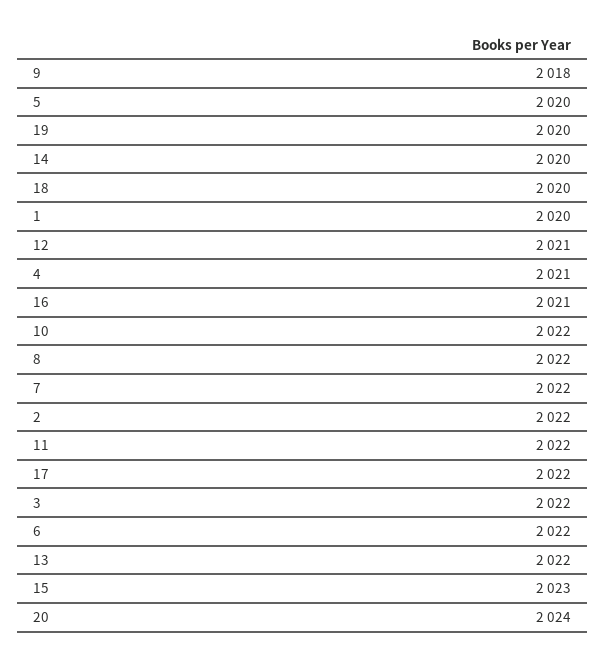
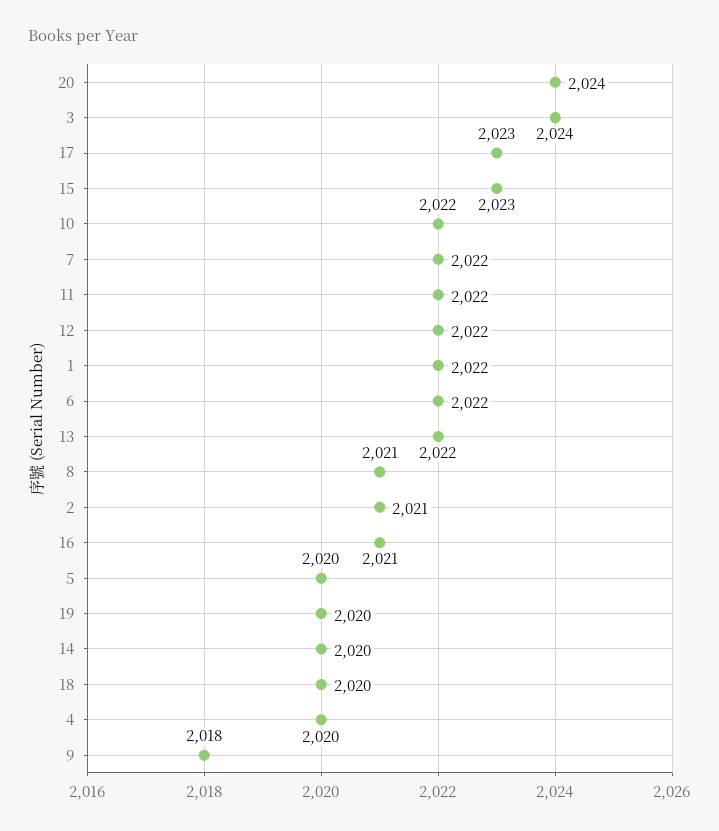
1: 2020 -> 2022
12: 2021 -> 2022
4: 2021 -> 2020
8: 2022 -> 2021
2: 2022 -> 2021
17: 2022 -> 2023
3: 2022 -> 2024

